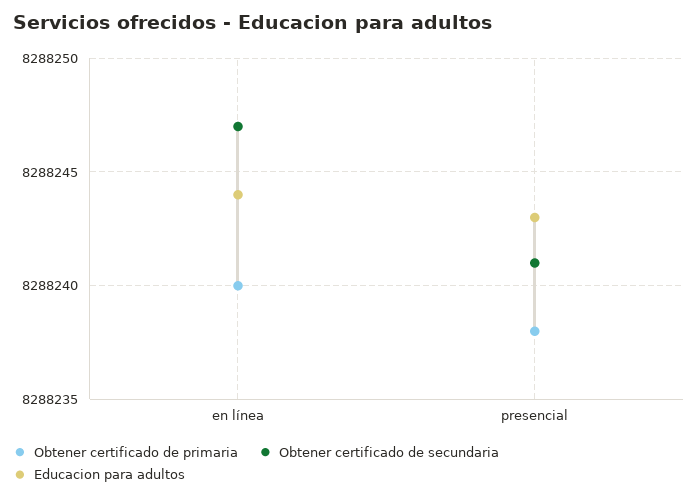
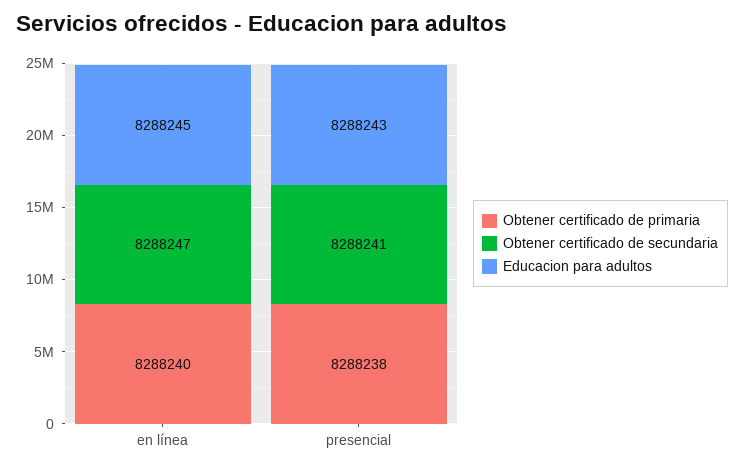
Educacion para adultos, en línea: 8288244 -> 8288245

